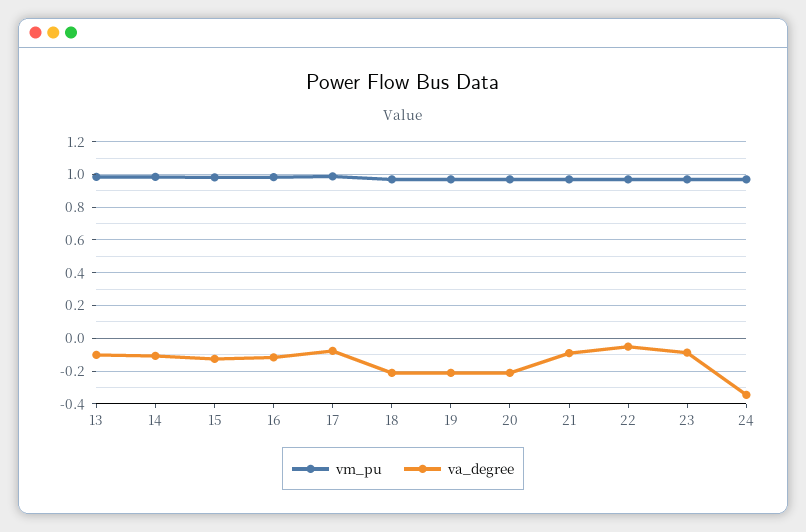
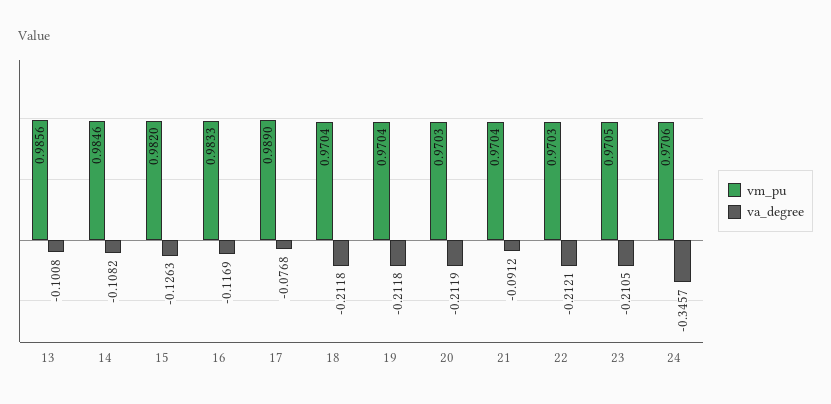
va_degree, 22: -0.05 -> -0.2121
va_degree, 23: -0.1 -> -0.2105

